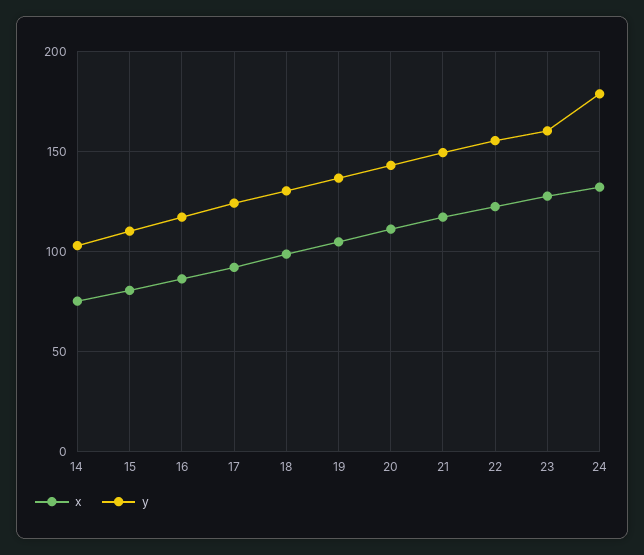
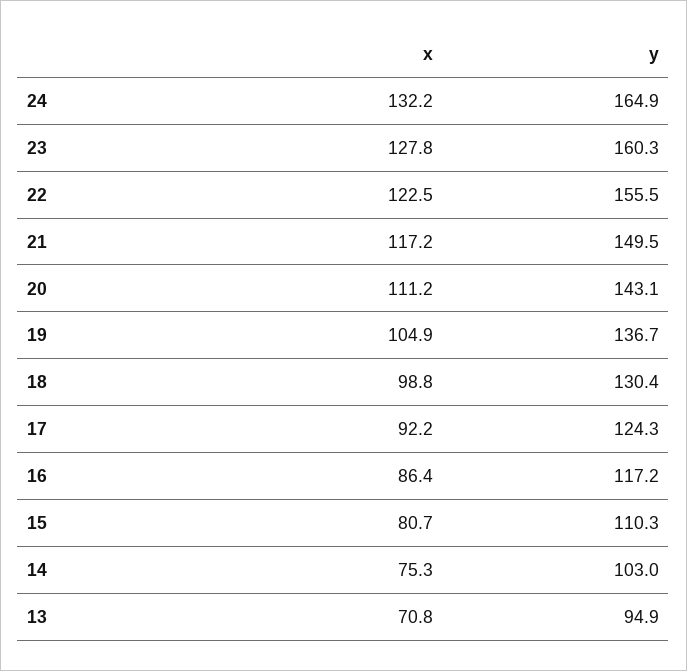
y, 24: 180 -> 164.9
x, 13: none -> 70.8
y, 13: none -> 94.9

